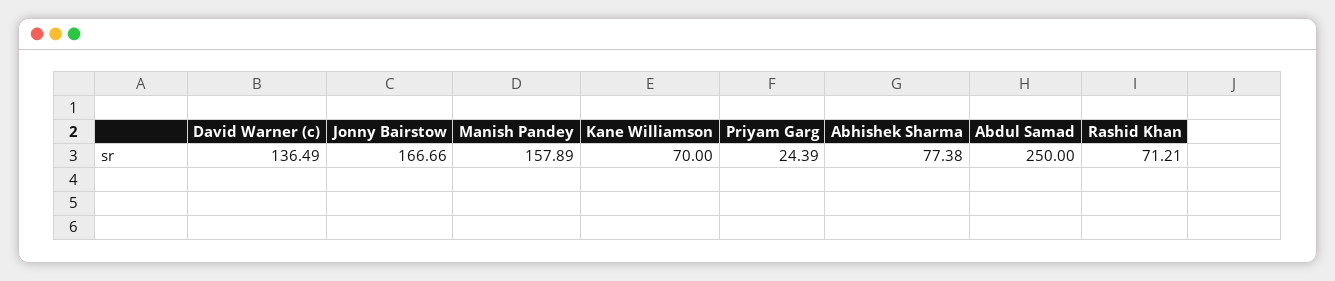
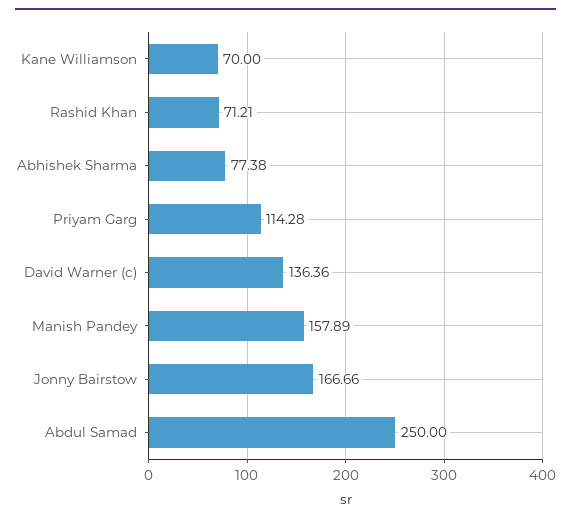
David Warner (c): 136.49 -> 136.36
Priyam Garg: 24.39 -> 114.28

